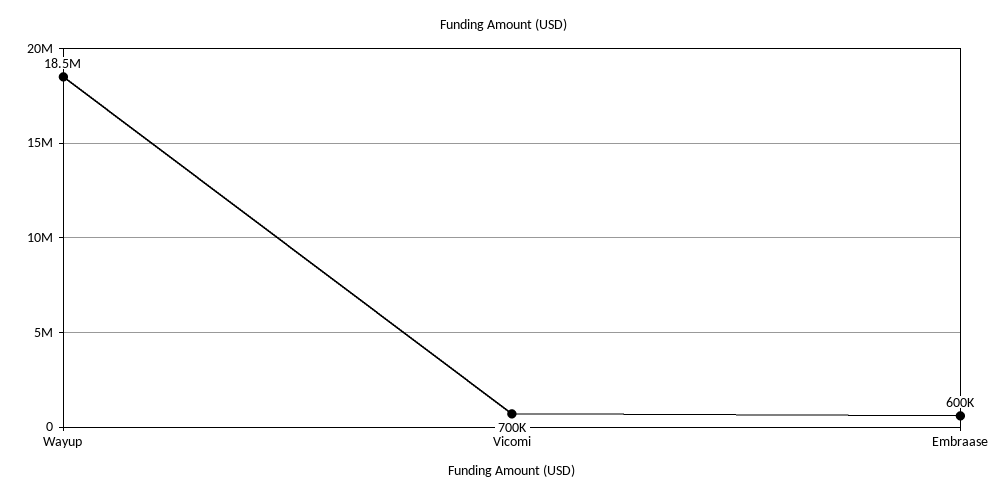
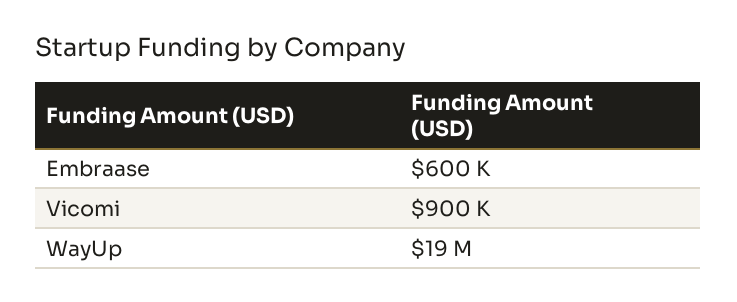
Vicomi: 700000 -> 900000

